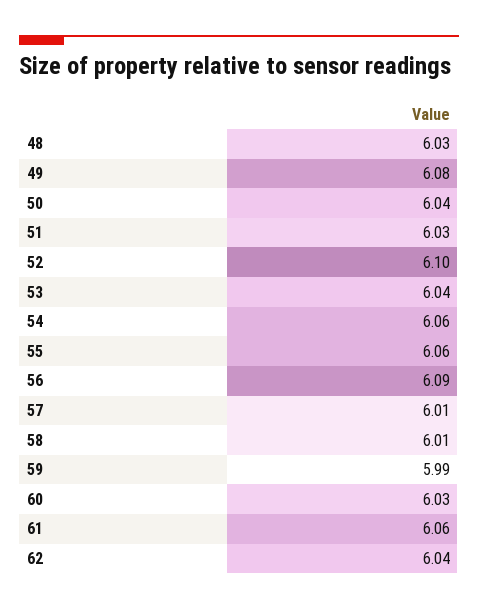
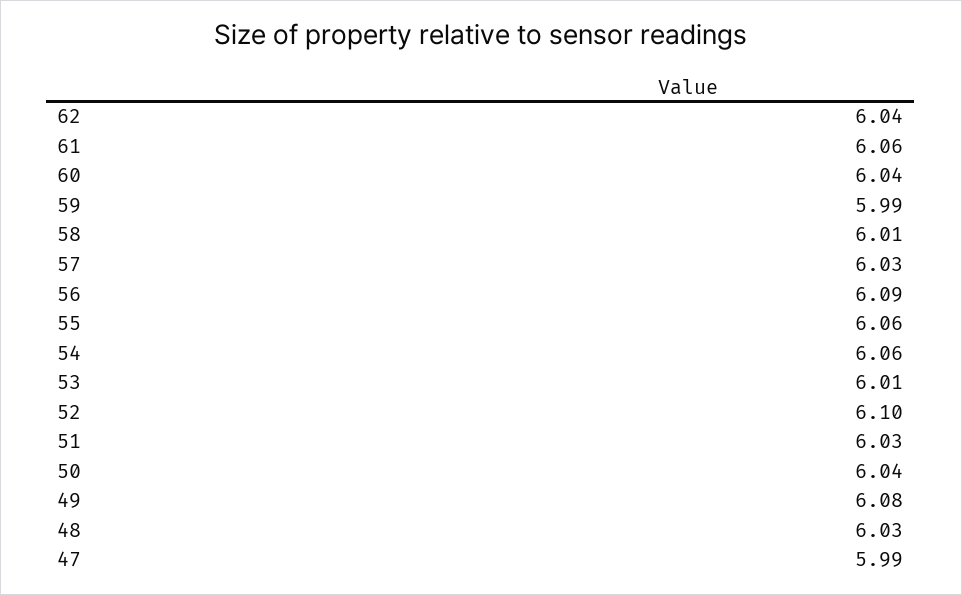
53: 6.04 -> 6.01
57: 6.01 -> 6.03
60: 6.03 -> 6.04
47: none -> 5.99

